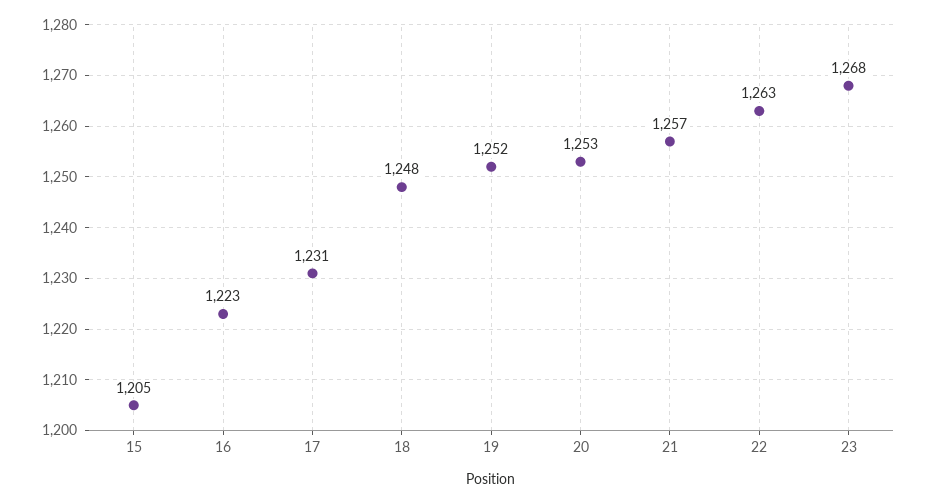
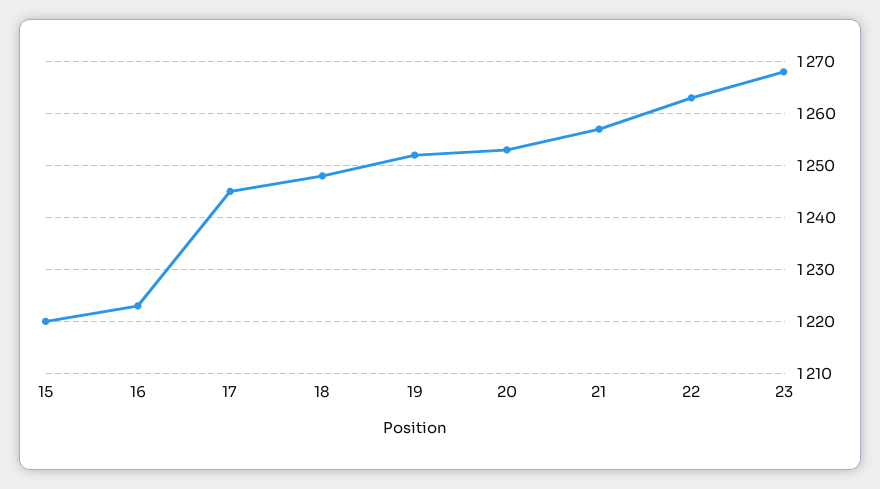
15: 1205 -> 1220
17: 1231 -> 1245

